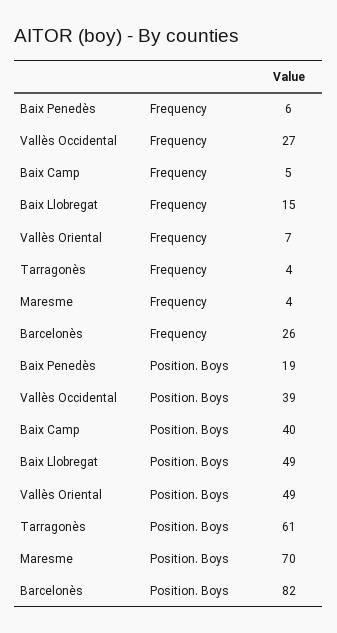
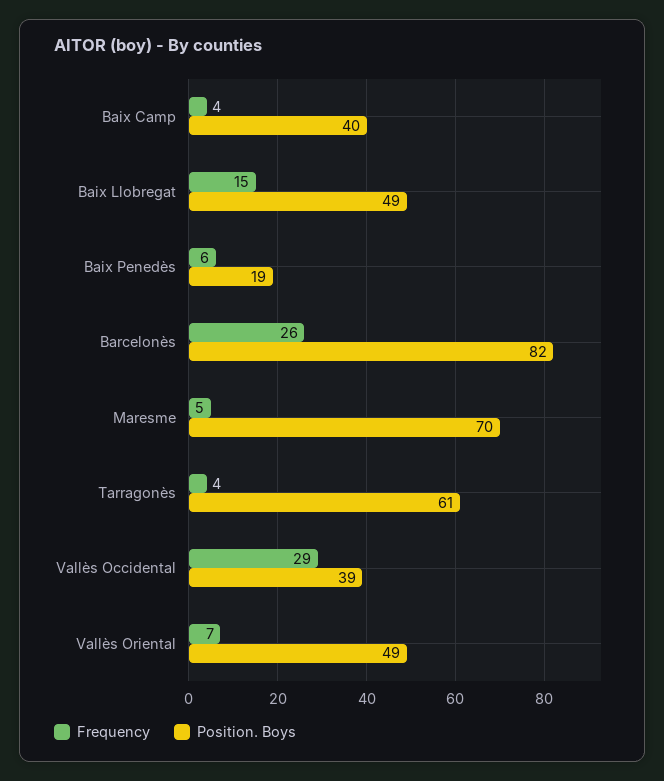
Frequency, Vallès Occidental: 27 -> 29
Frequency, Baix Camp: 5 -> 4
Frequency, Maresme: 4 -> 5

